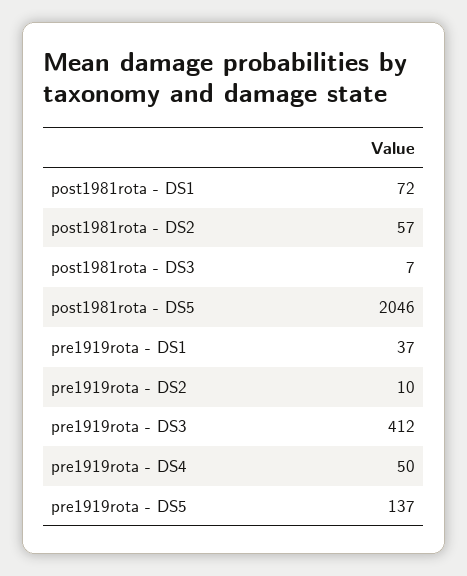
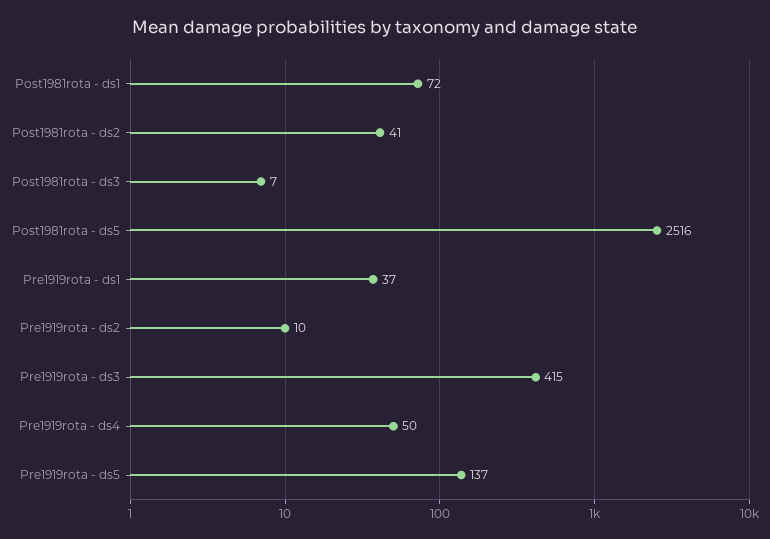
post1981rota - DS2: 57 -> 41
post1981rota - DS5: 2046 -> 2516
pre1919rota - DS3: 412 -> 415

